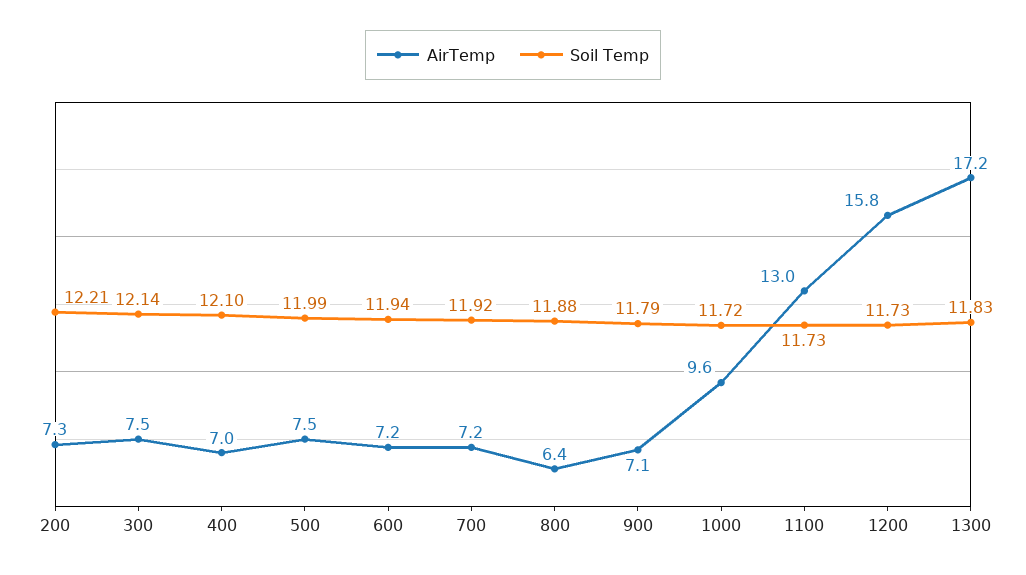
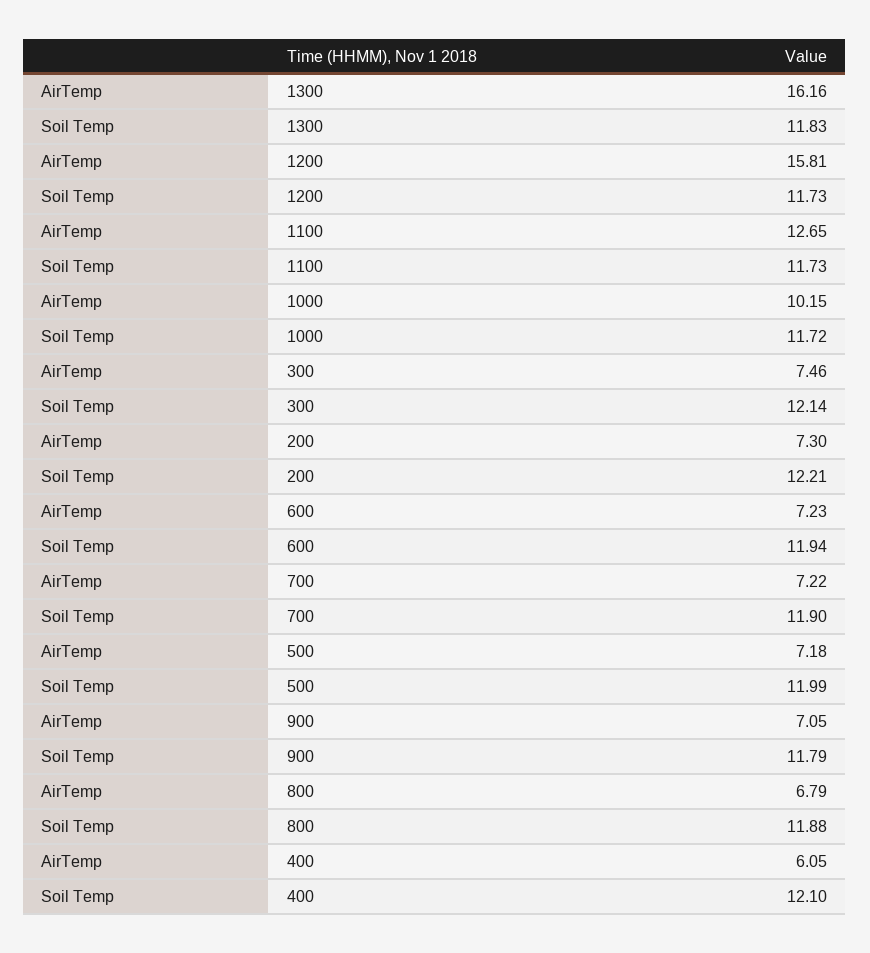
AirTemp, 400: 7 -> 6.05
AirTemp, 500: 7.5 -> 7.18
Soil Temp, 700: 11.92 -> 11.9
AirTemp, 800: 6.4 -> 6.79
AirTemp, 1000: 9.6 -> 10.15
AirTemp, 1100: 13 -> 12.65
AirTemp, 1300: 17.2 -> 16.16

